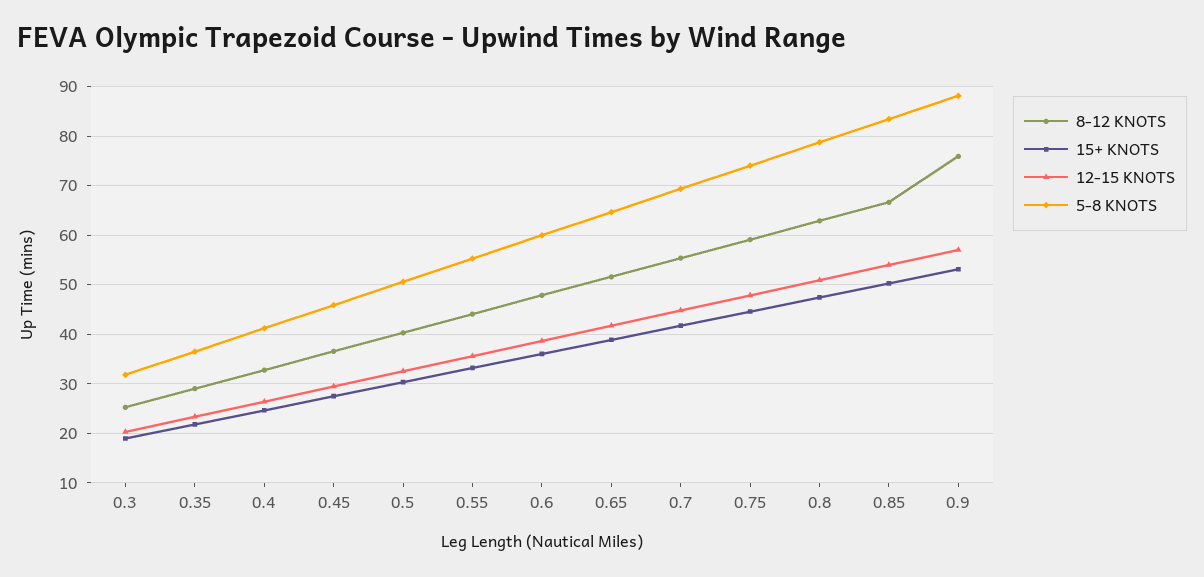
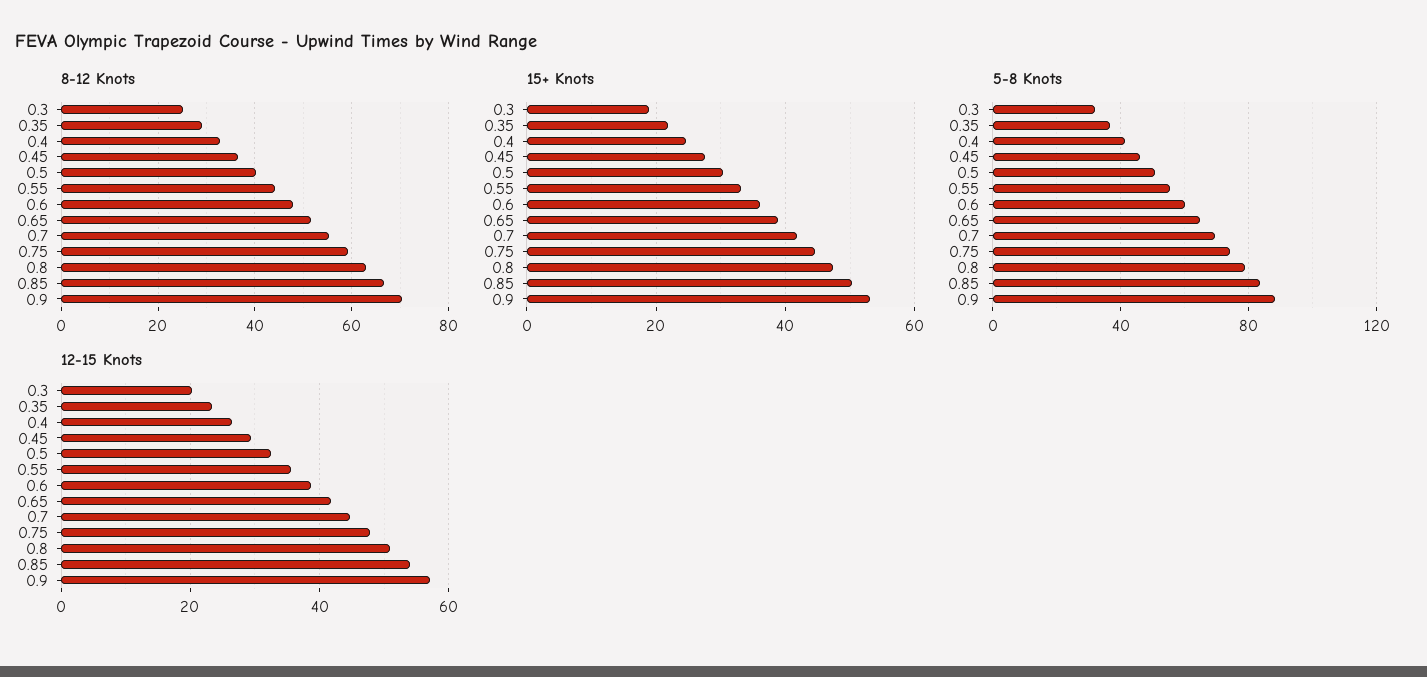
8-12 KNOTS, 0.9: 76 -> 70

